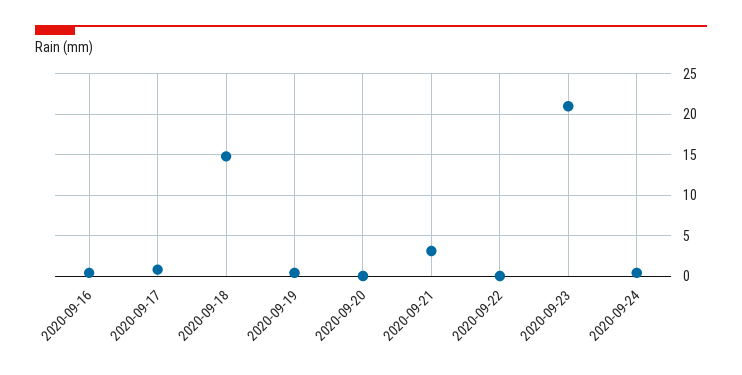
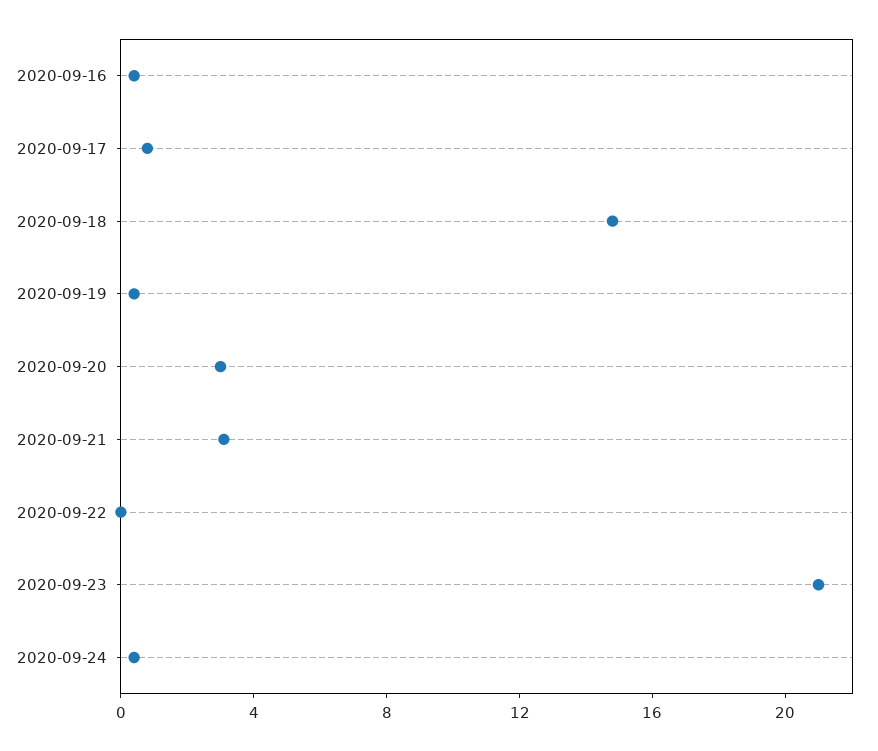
2020-09-20: 0 -> 3

